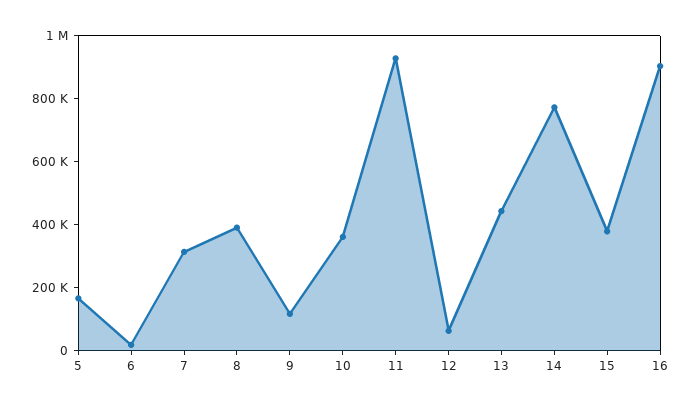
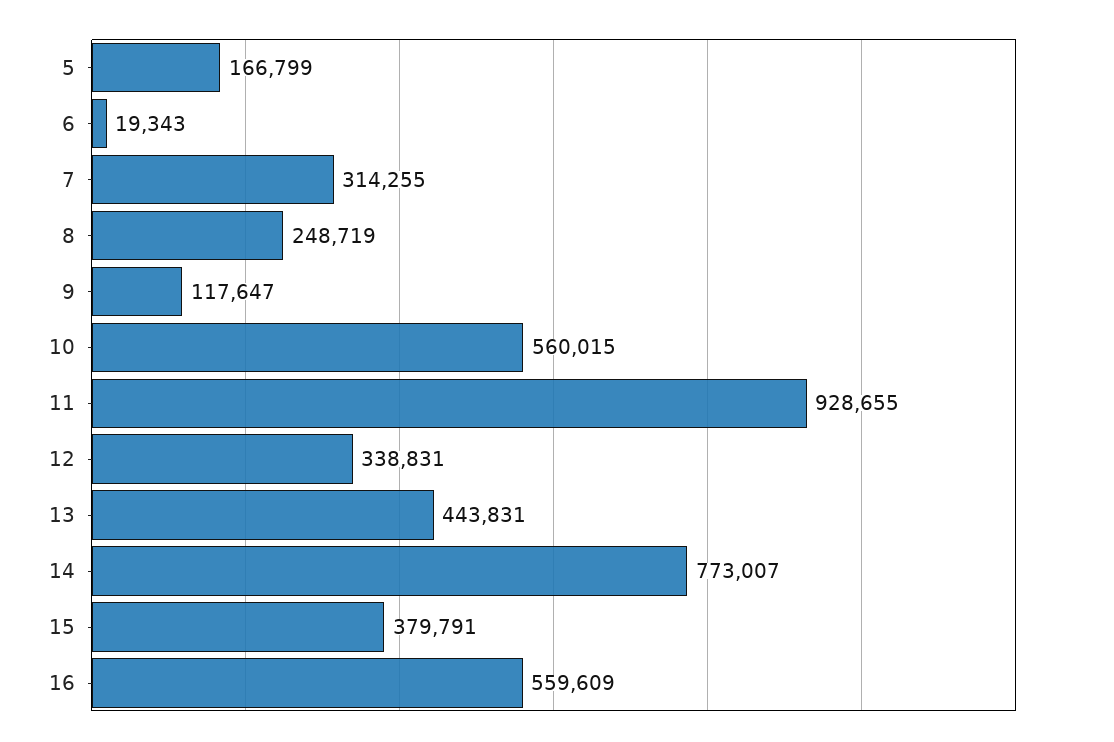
8: 400000 -> 248719
10: 350000 -> 560015
12: 50000 -> 338831
16: 900000 -> 559609

